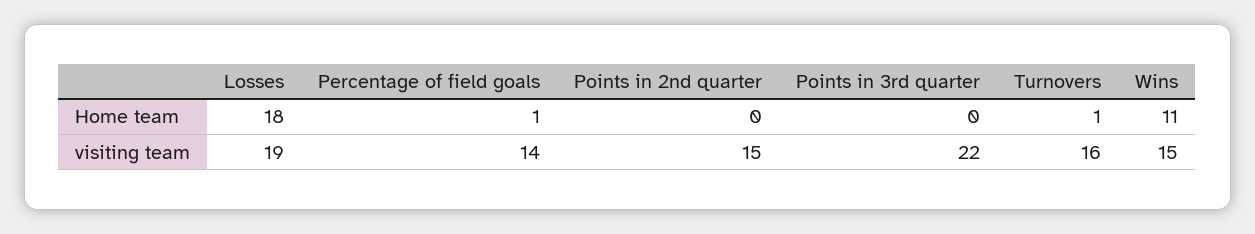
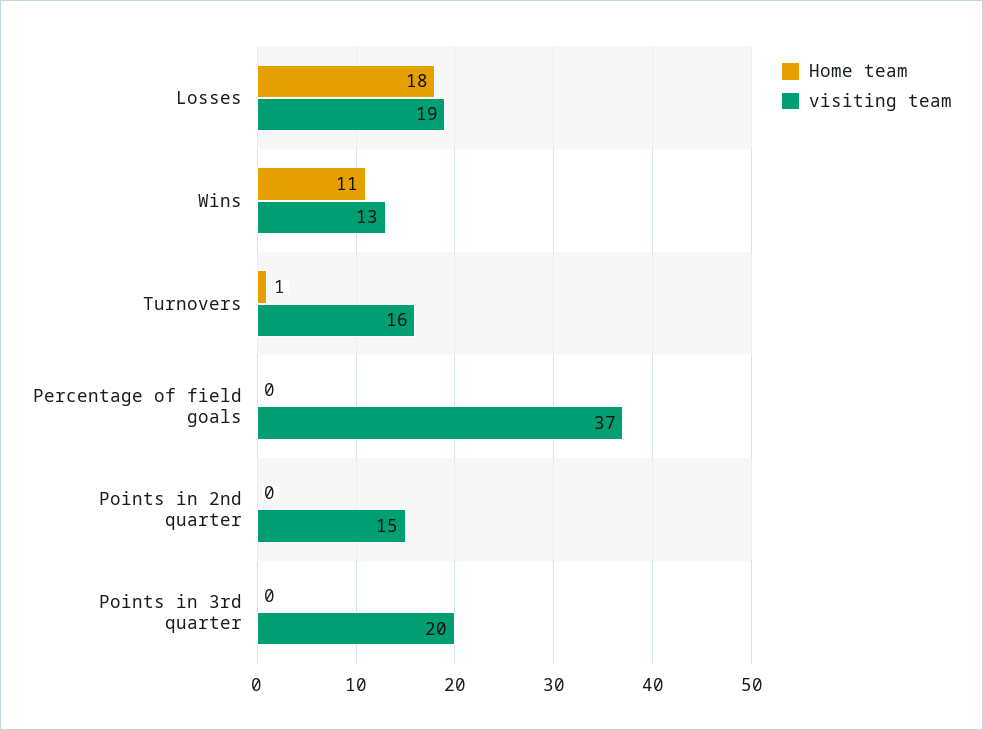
Home team, Percentage of field goals: 1 -> 0
visiting team, Percentage of field goals: 14 -> 37
visiting team, Points in 3rd quarter: 22 -> 20
visiting team, Wins: 15 -> 13

